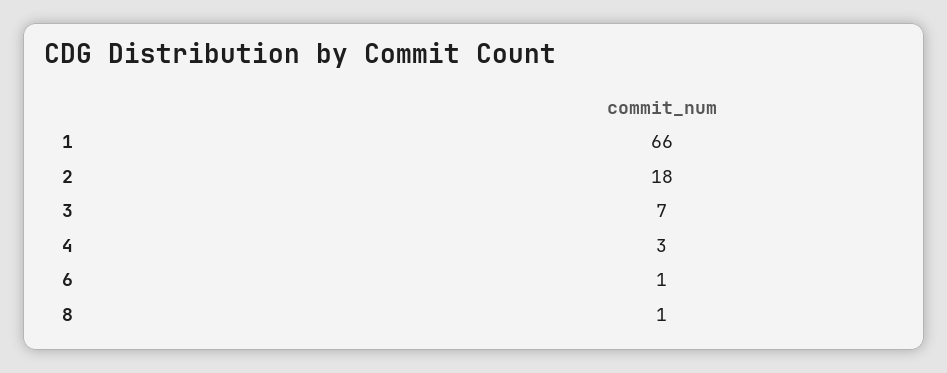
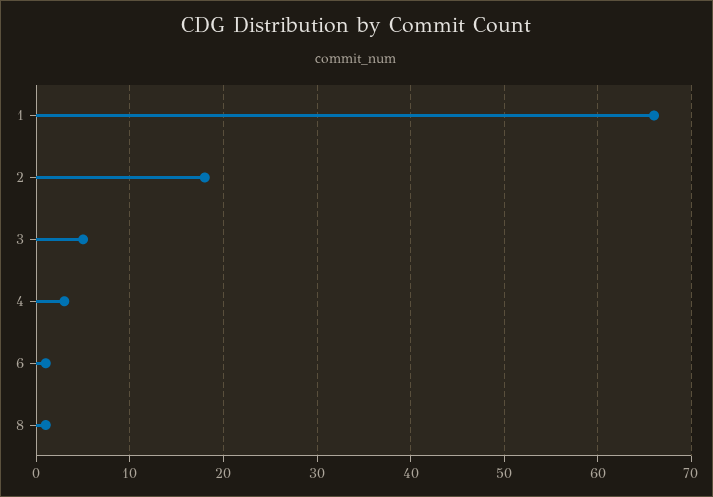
3: 7 -> 5

